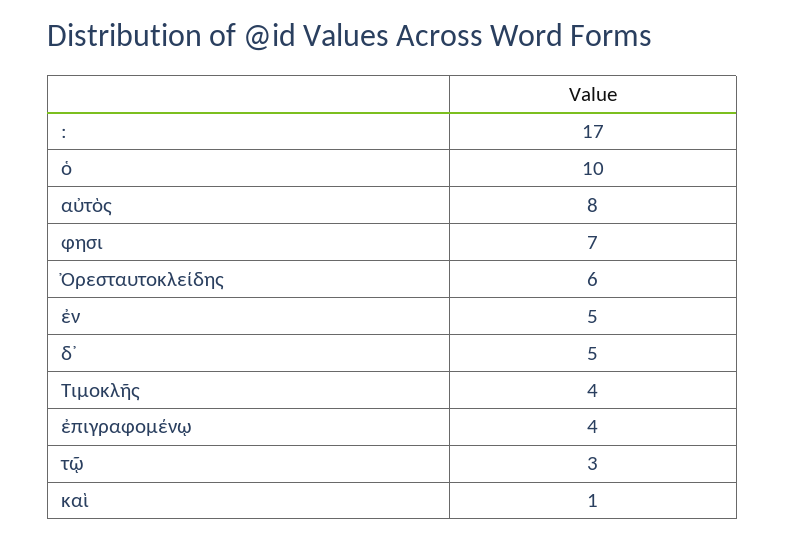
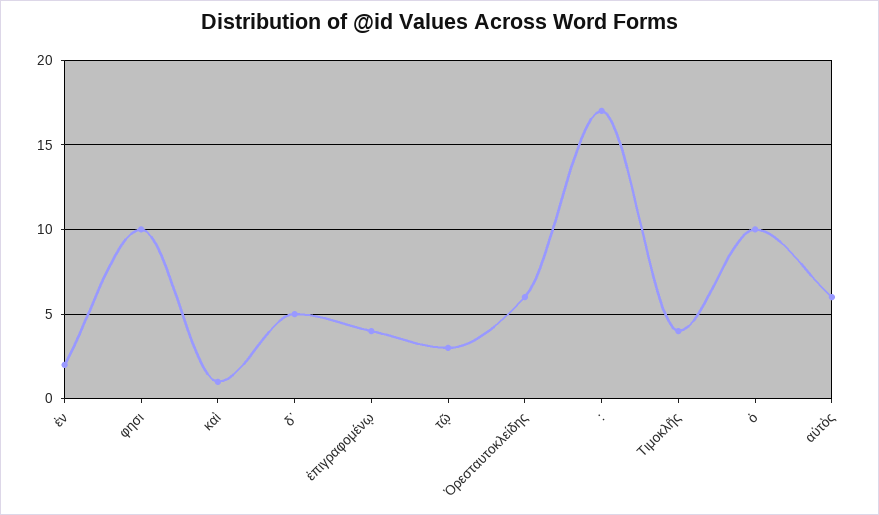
αὐτὸς: 8 -> 6
φησι: 7 -> 10
ἐν: 5 -> 2

